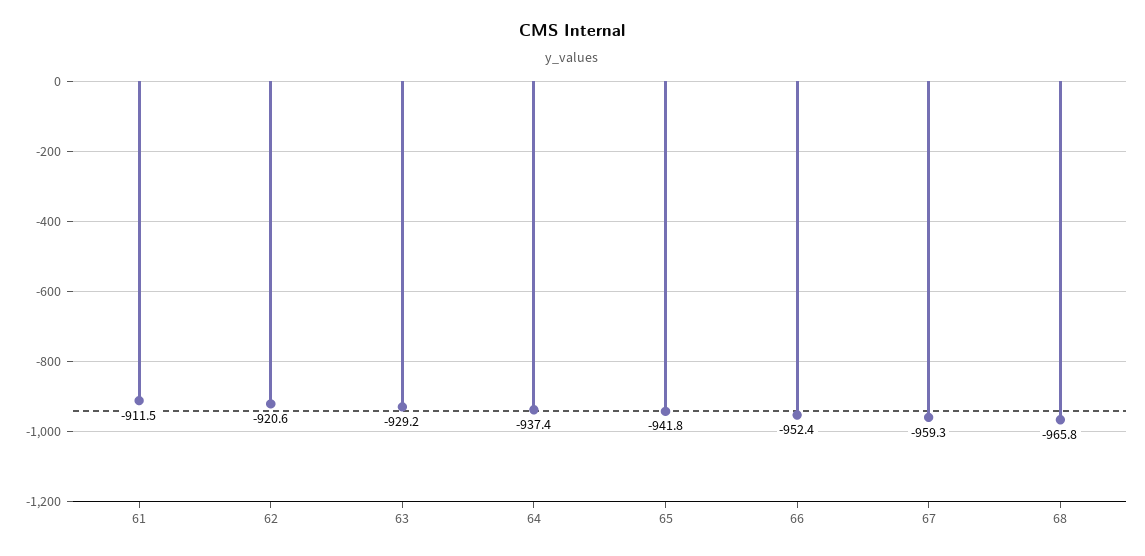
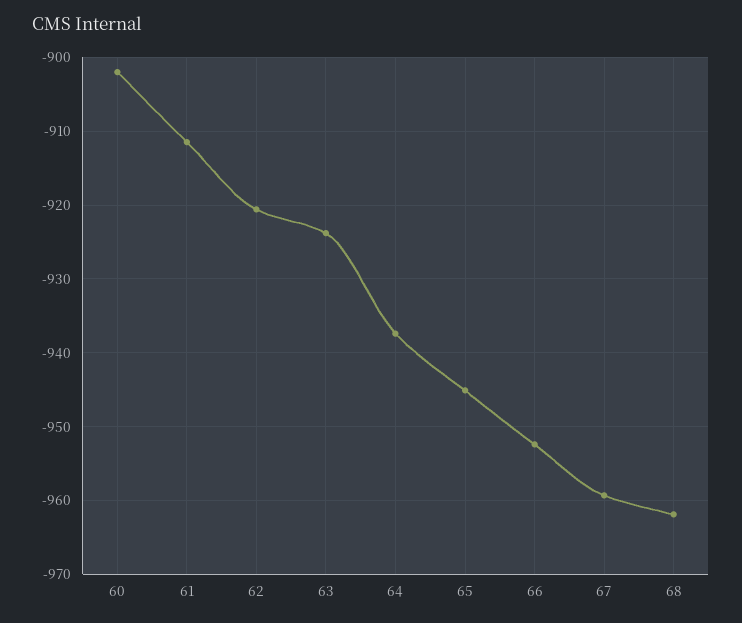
63: -929.2 -> -924
65: -941.8 -> -945
68: -965.8 -> -962
60: none -> -902

